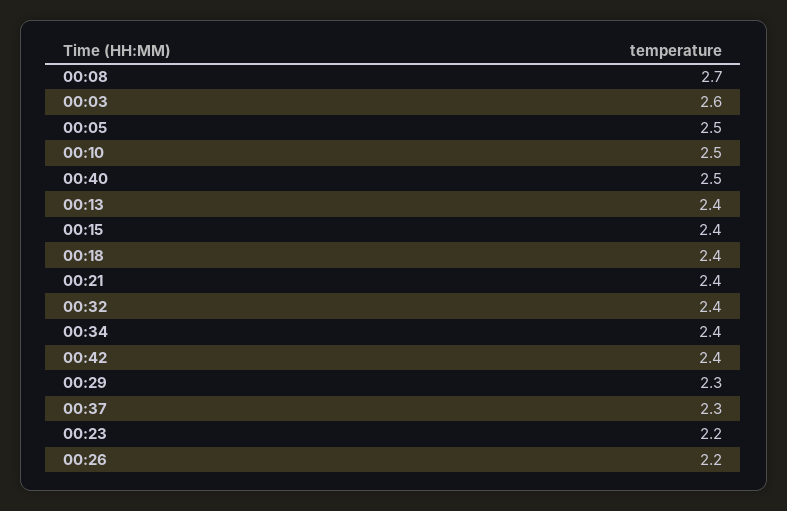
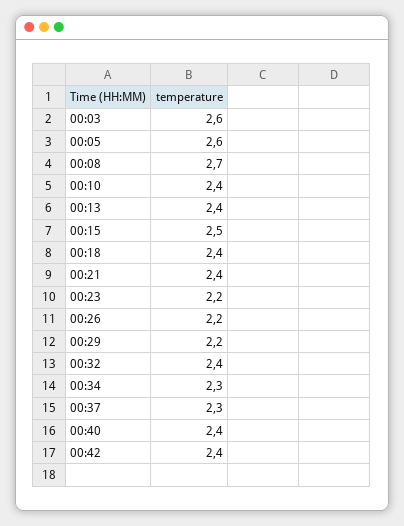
00:05: 2.5 -> 2.6
00:10: 2.5 -> 2.4
00:40: 2.5 -> 2.4
00:15: 2.4 -> 2.5
00:34: 2.4 -> 2.3
00:29: 2.3 -> 2.2

